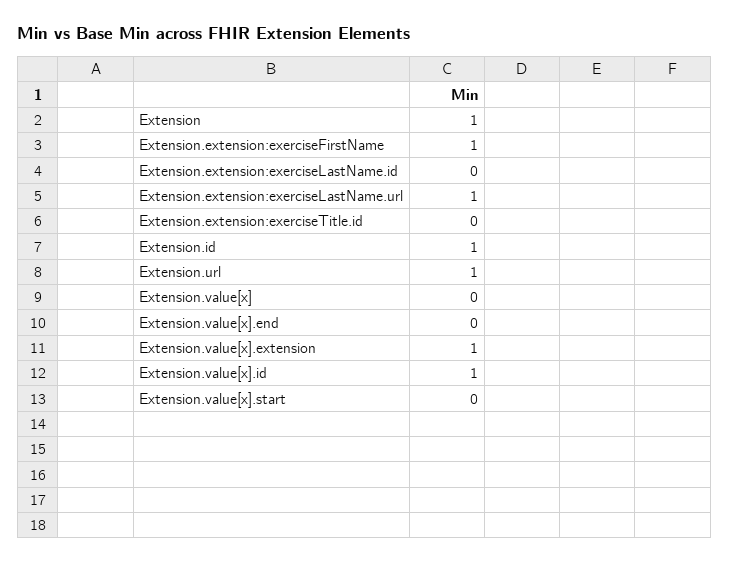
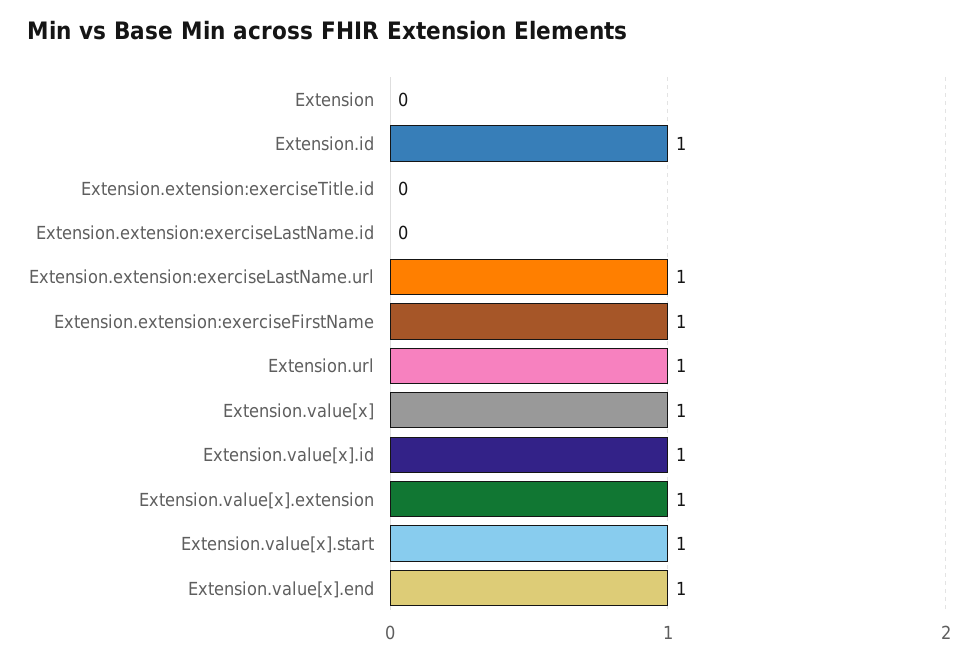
Extension: 1 -> 0
Extension.value[x]: 0 -> 1
Extension.value[x].end: 0 -> 1
Extension.value[x].start: 0 -> 1

